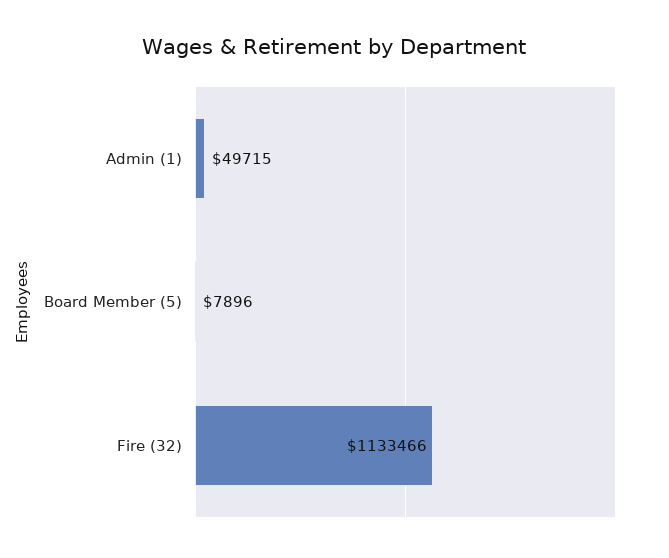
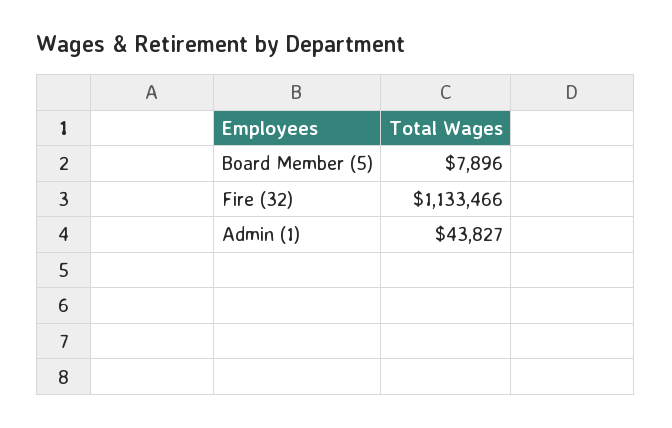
Admin (1): 49715 -> 43827

